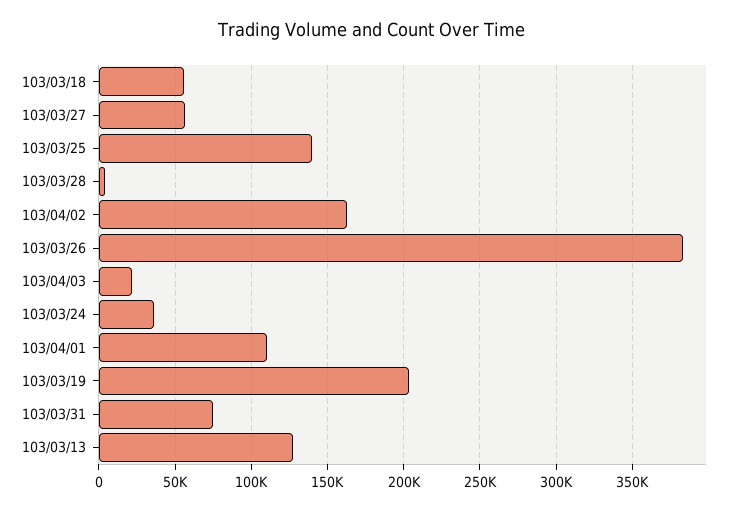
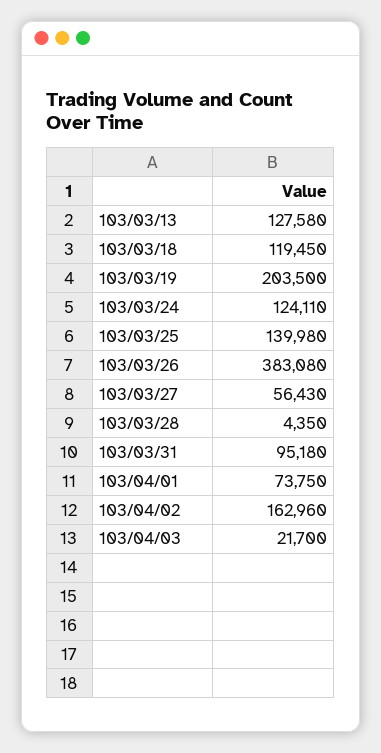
103/03/18: 55000 -> 119450
103/03/24: 35000 -> 124110
103/04/01: 110000 -> 73750
103/03/31: 75000 -> 95180

